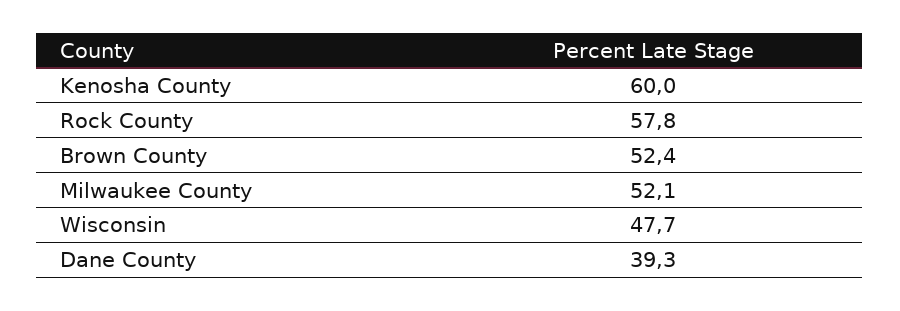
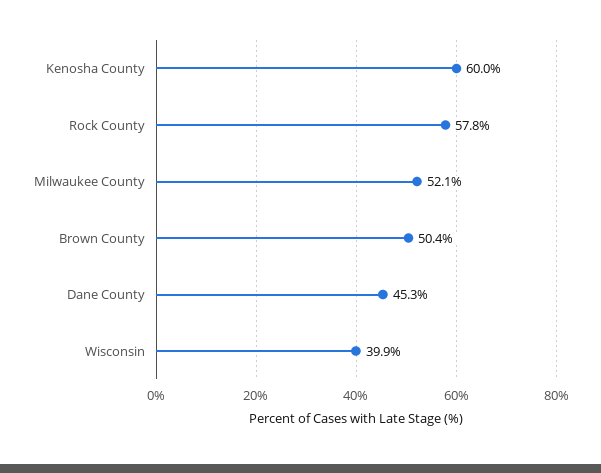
Brown County: 52.4 -> 50.4
Wisconsin: 47.7 -> 39.9
Dane County: 39.3 -> 45.3

